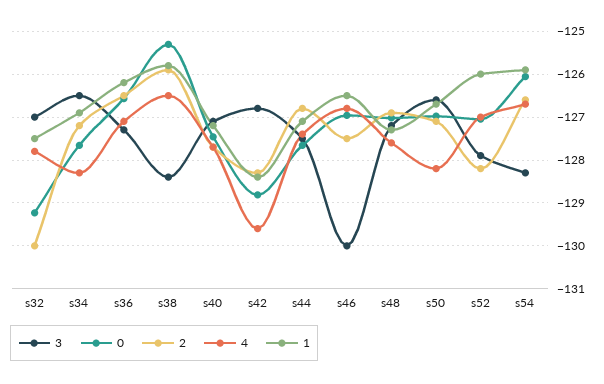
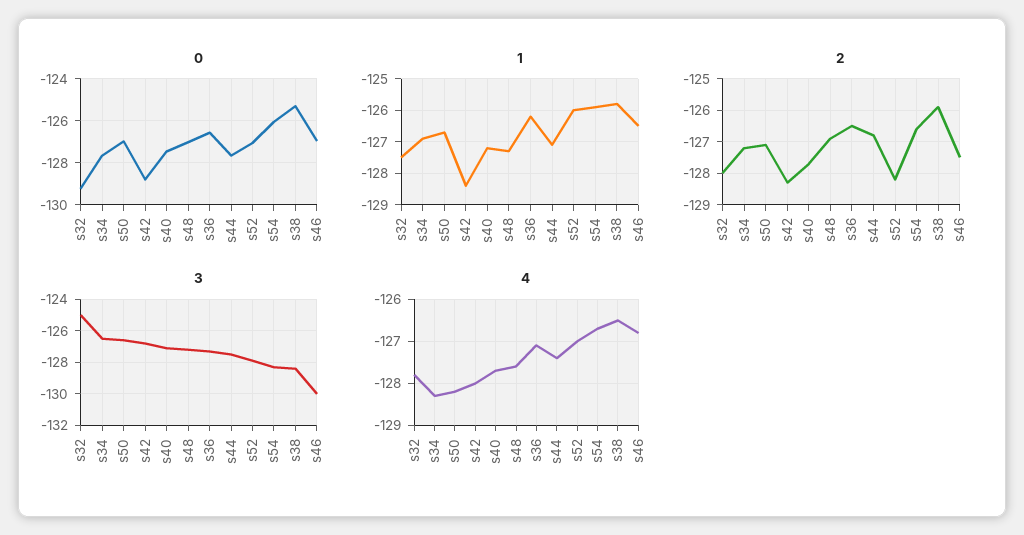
3, s32: -127 -> -125
2, s32: -130 -> -128
4, s42: -129.6 -> -128

